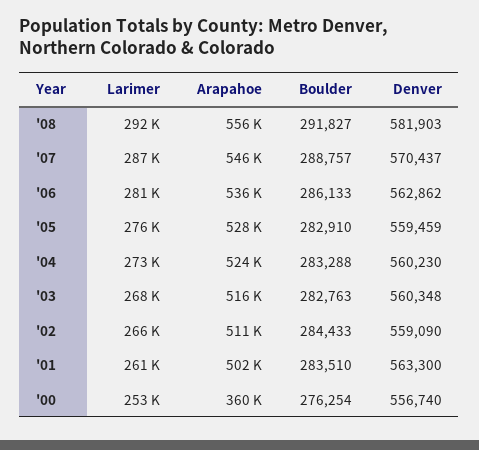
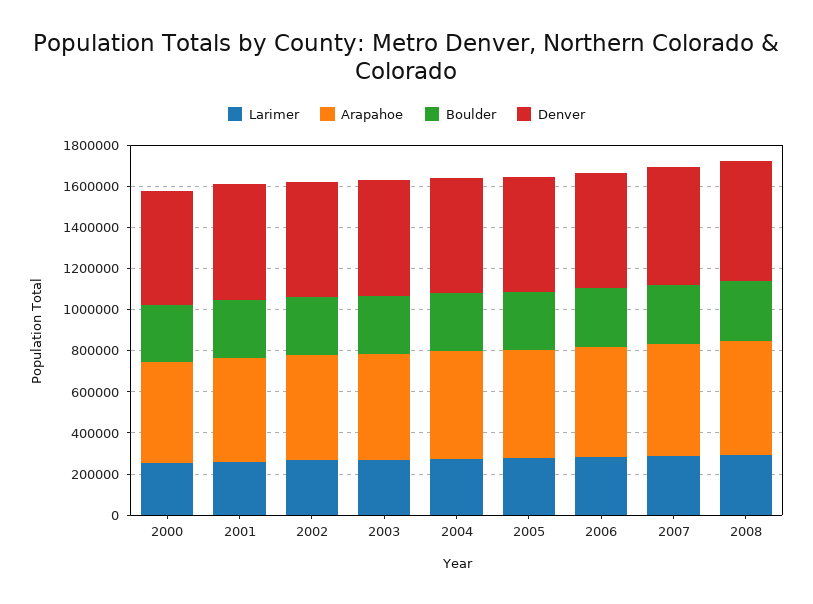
Arapahoe, '00: 360000 -> 500000

